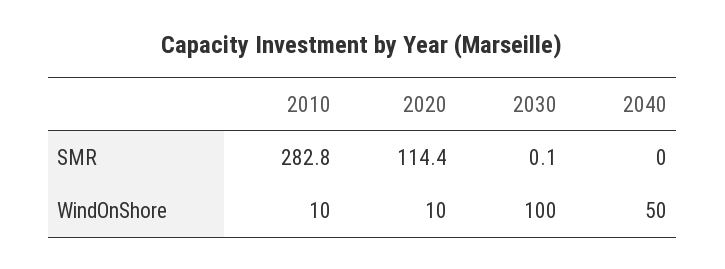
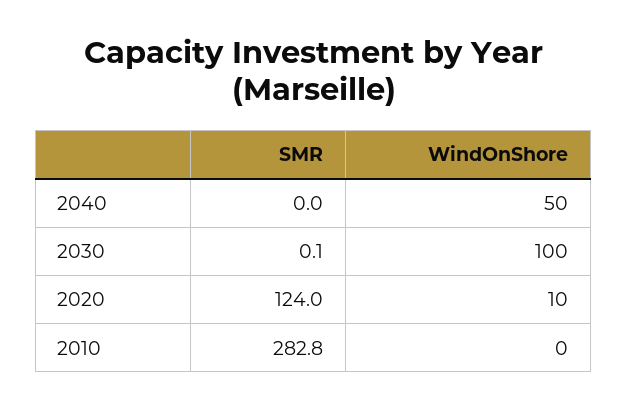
2020, SMR: 114.4 -> 124
2010, WindOnShore: 10 -> 0

